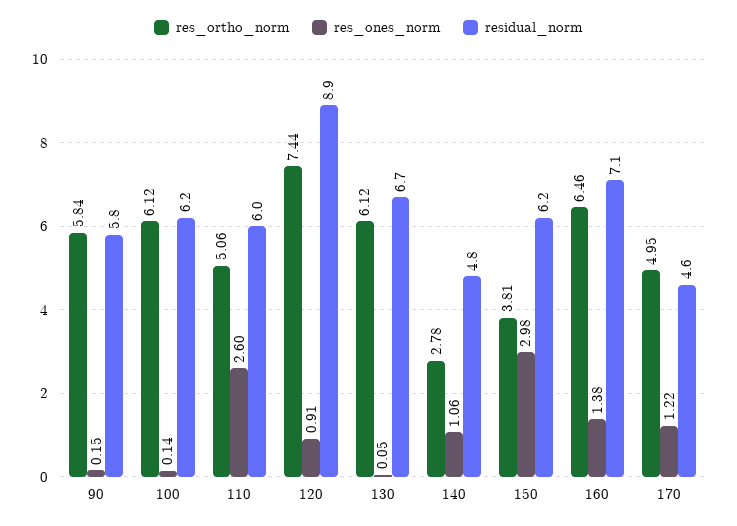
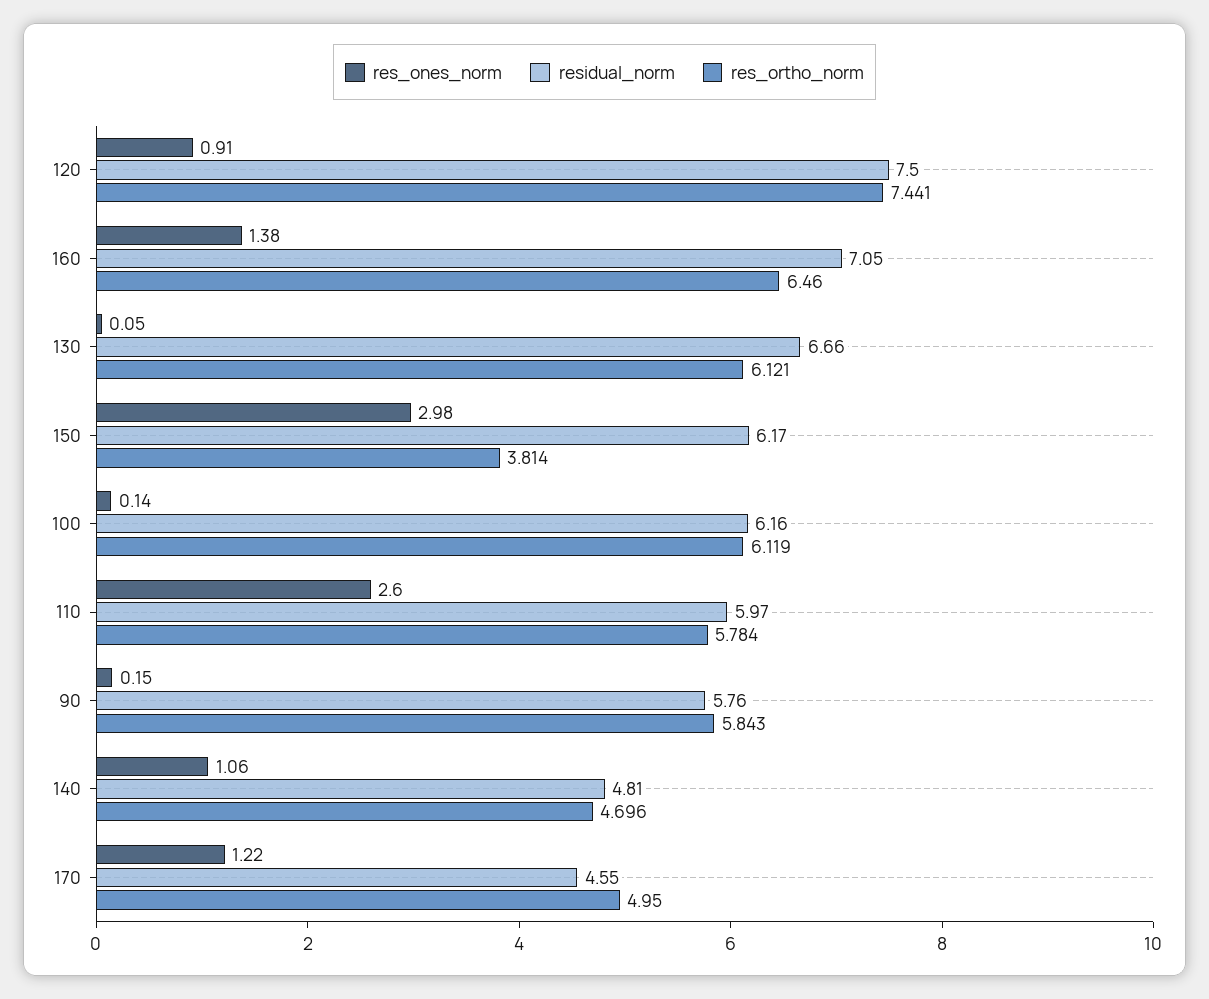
res_ortho_norm, 110: 5.06 -> 5.784
residual_norm, 120: 8.9 -> 7.5
res_ortho_norm, 140: 2.78 -> 4.696

